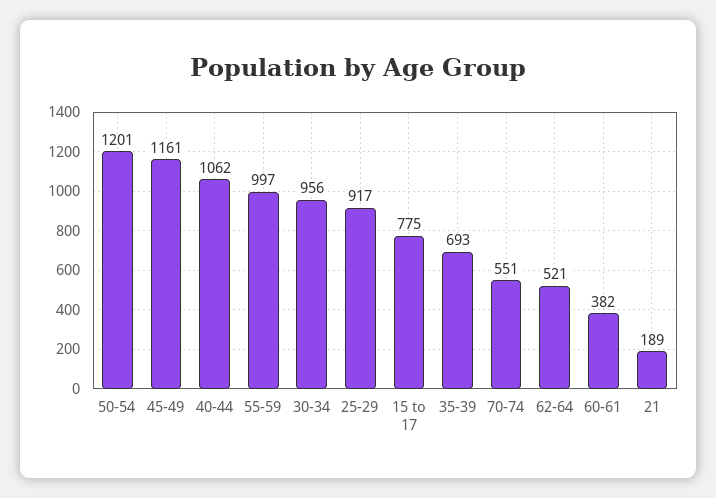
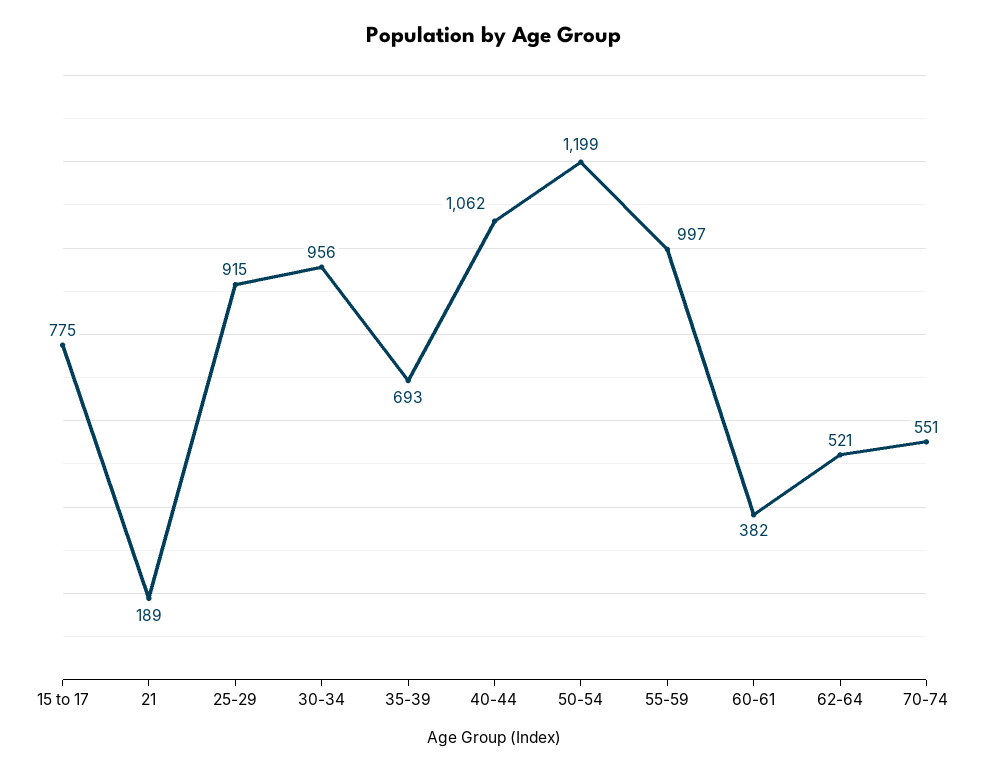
50-54: 1201 -> 1199
45-49: 1161 -> none
25-29: 917 -> 915

